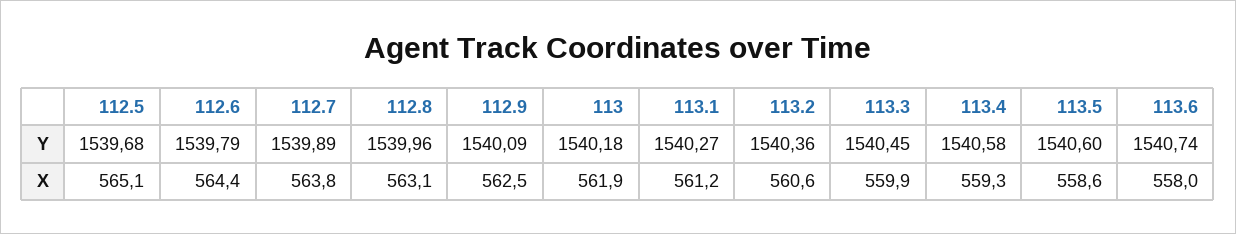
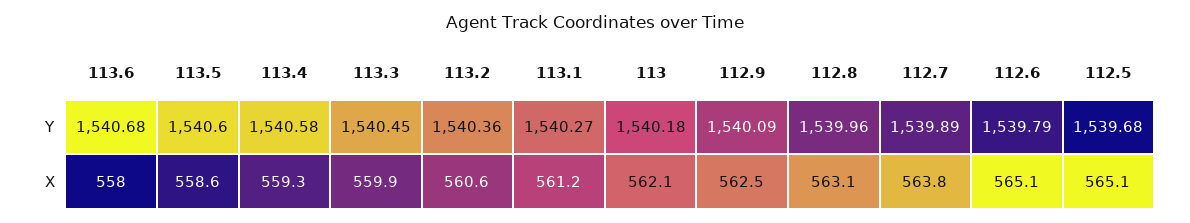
113.6, Y: 1540.74 -> 1540.68
112.6, X: 564.4 -> 565.1
113, X: 561.9 -> 562.1

